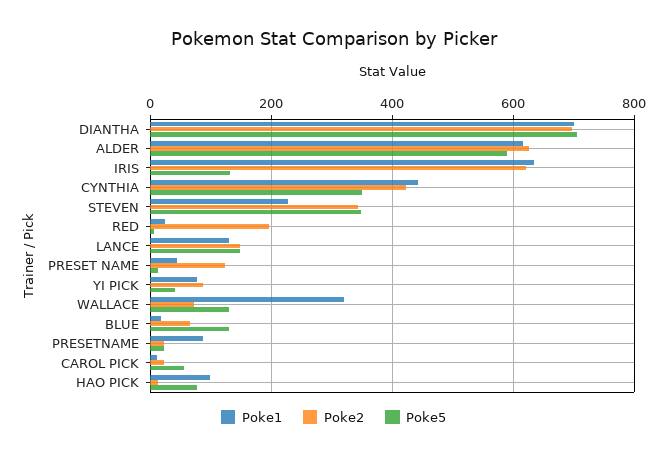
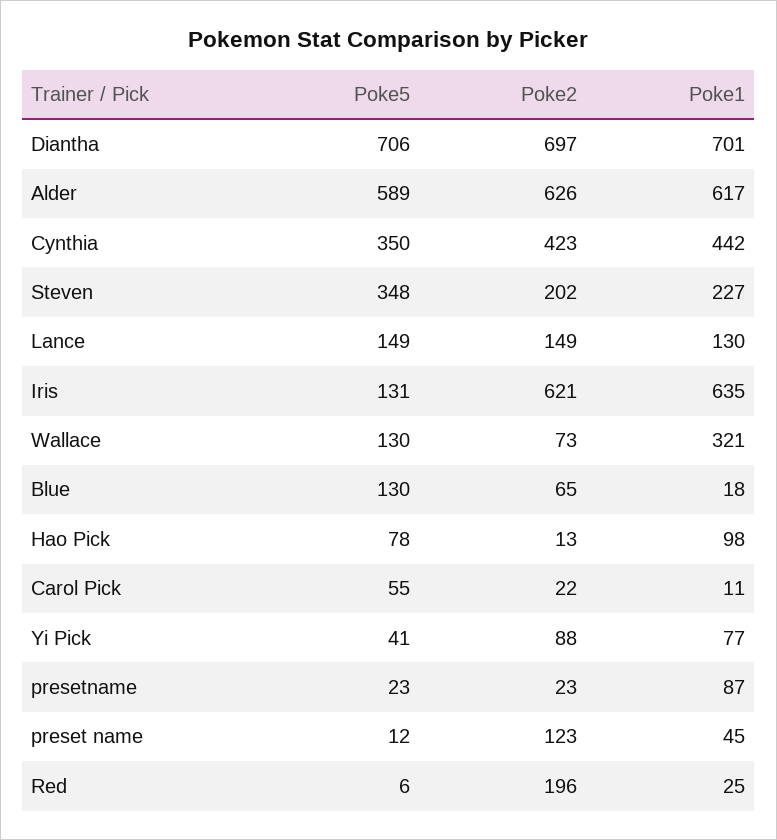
Poke2, STEVEN: 340 -> 202

